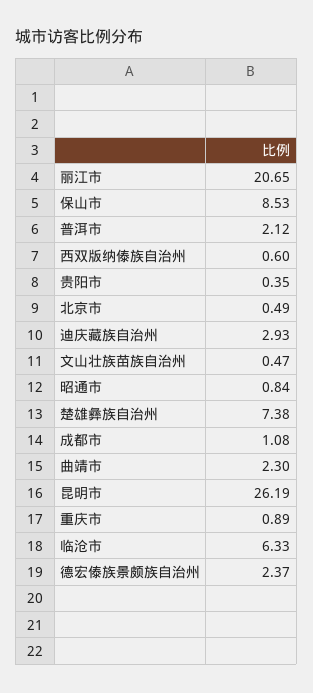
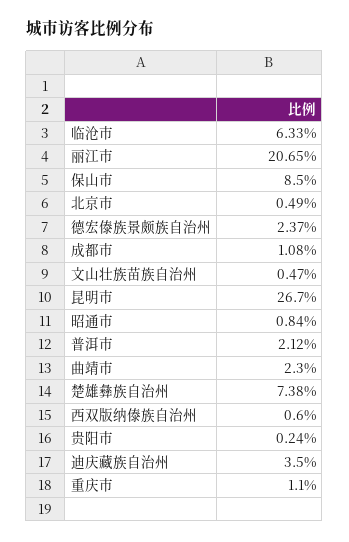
保山市: 8.53 -> 8.5
贵阳市: 0.35 -> 0.24
迪庆藏族自治州: 2.93 -> 3.5
昆明市: 26.19 -> 26.7
重庆市: 0.89 -> 1.1

